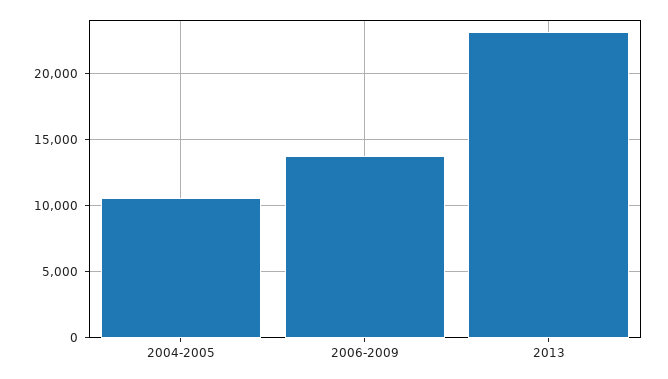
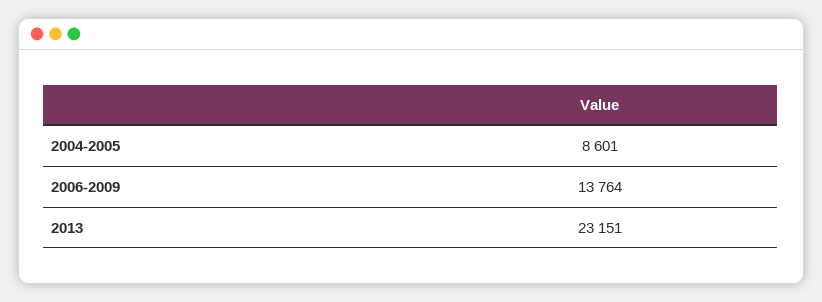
2004-2005: 10500 -> 8601

